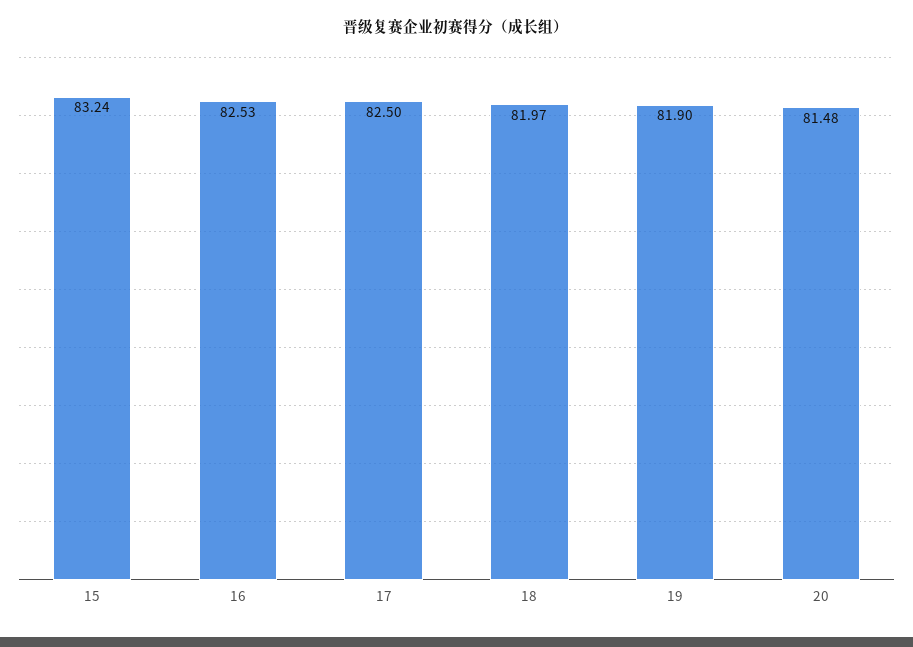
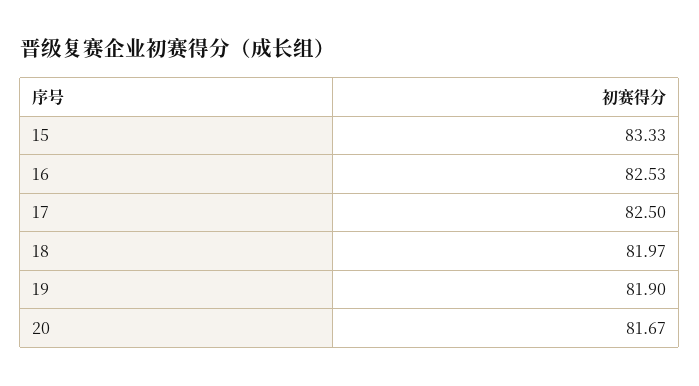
15: 83.24 -> 83.33
20: 81.48 -> 81.67

